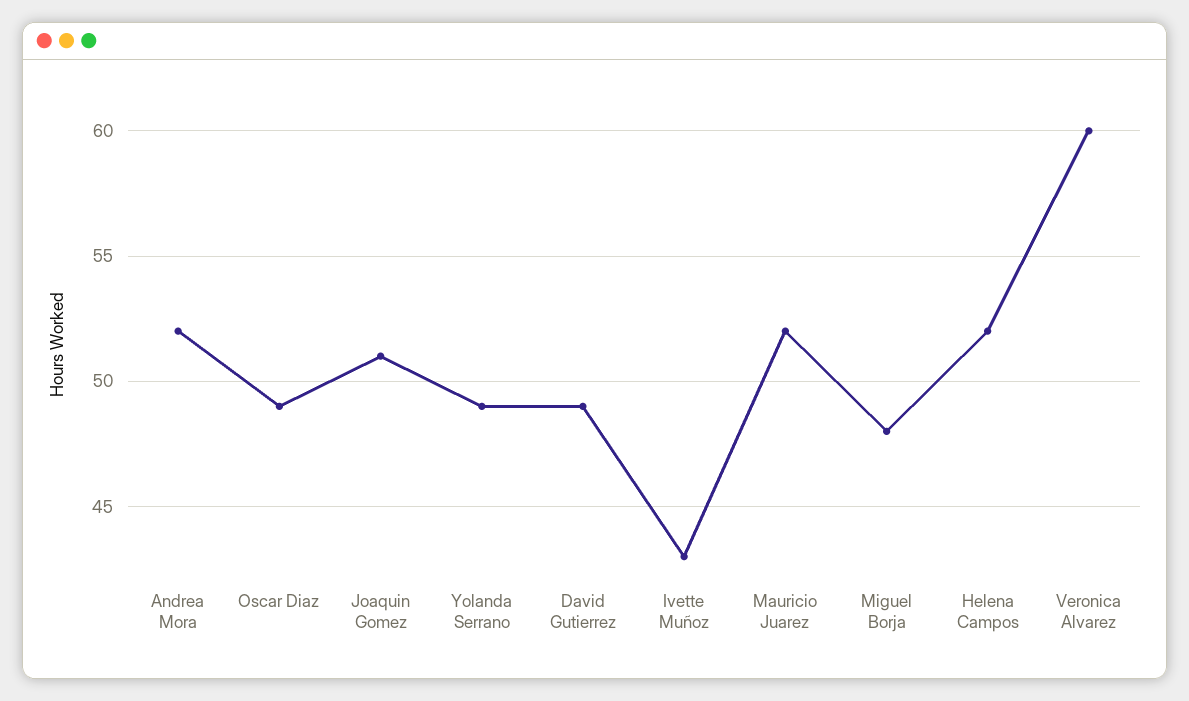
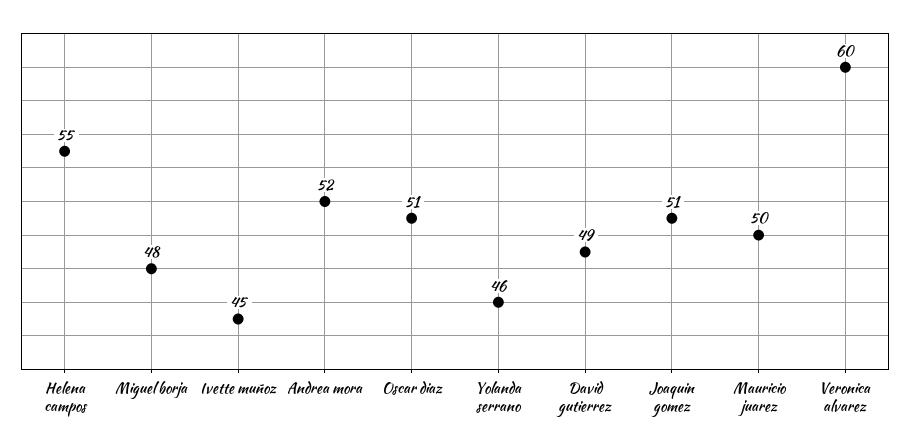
Oscar Diaz: 49 -> 51
Yolanda Serrano: 49 -> 46
Ivette Muñoz: 43 -> 45
Mauricio Juarez: 52 -> 50
Helena Campos: 52 -> 55

